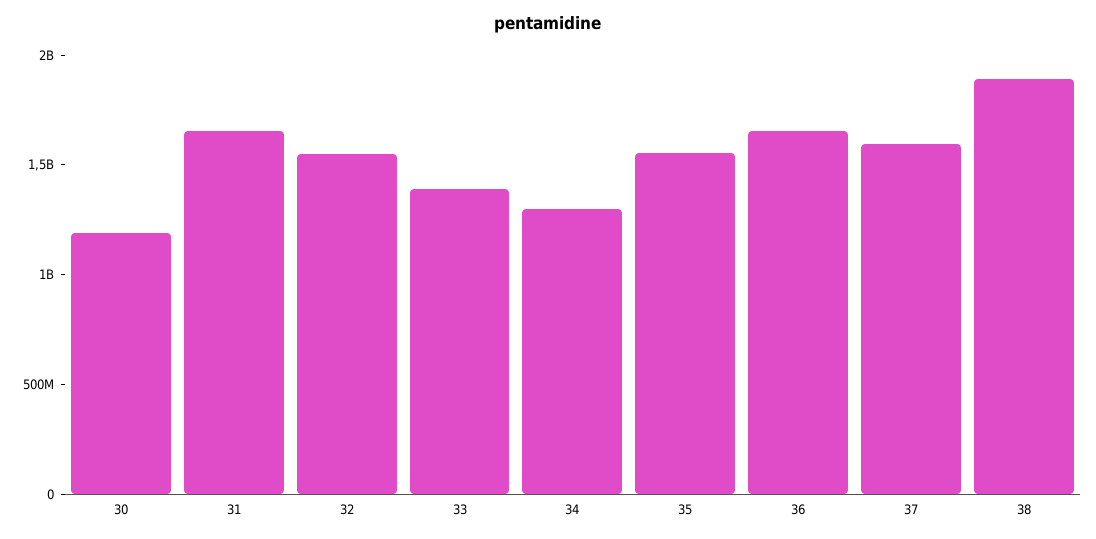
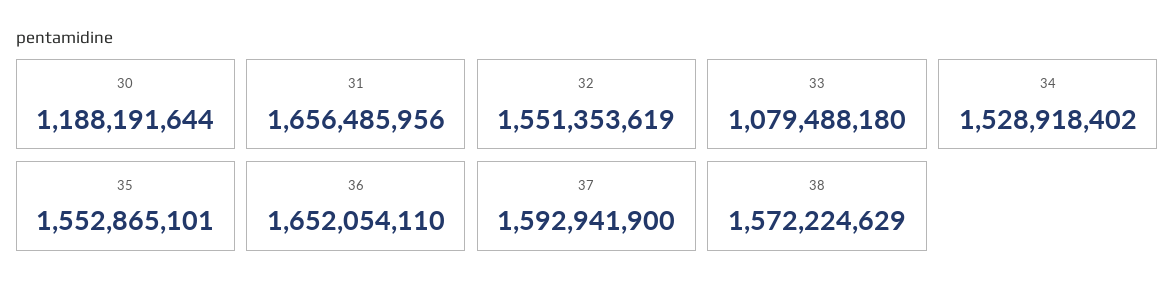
33: 1400000000 -> 1079488180
34: 1300000000 -> 1528918402
38: 1900000000 -> 1572224629

